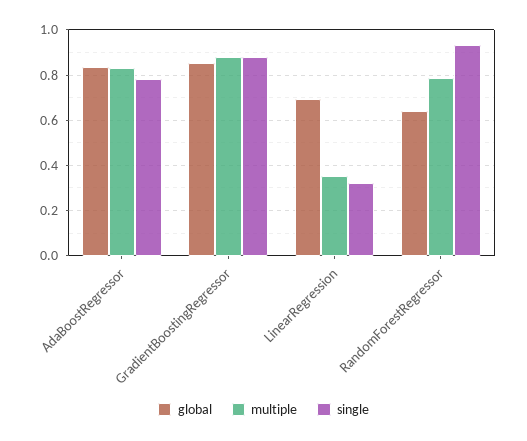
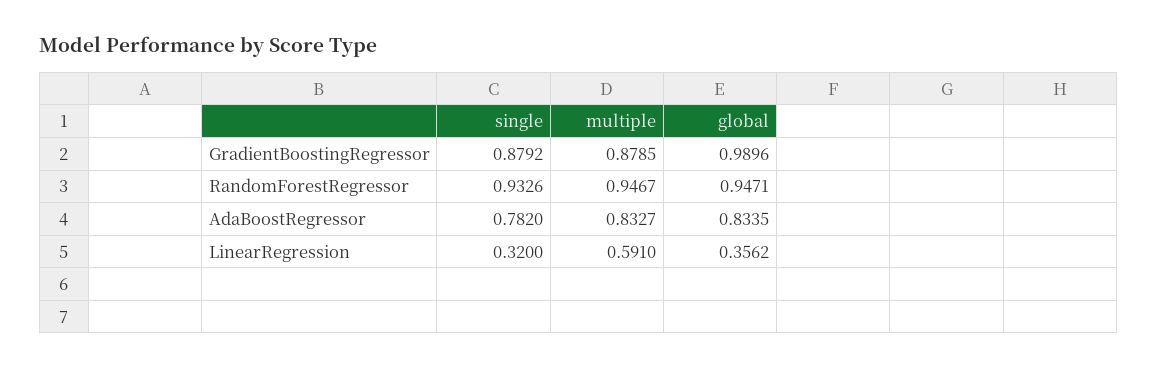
global, GradientBoostingRegressor: 0.85 -> 0.9896
global, LinearRegression: 0.7 -> 0.3562
multiple, LinearRegression: 0.35 -> 0.591
global, RandomForestRegressor: 0.65 -> 0.9471
multiple, RandomForestRegressor: 0.8 -> 0.9467

